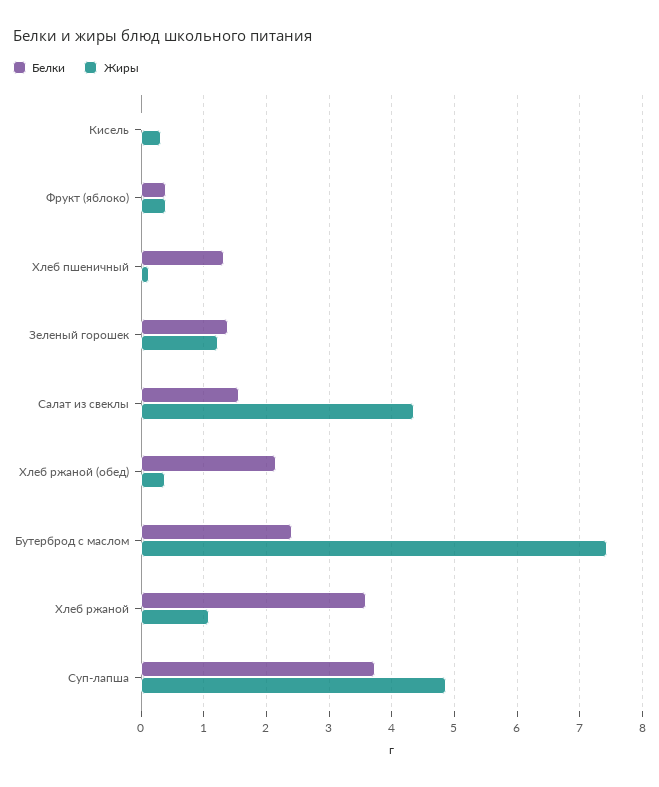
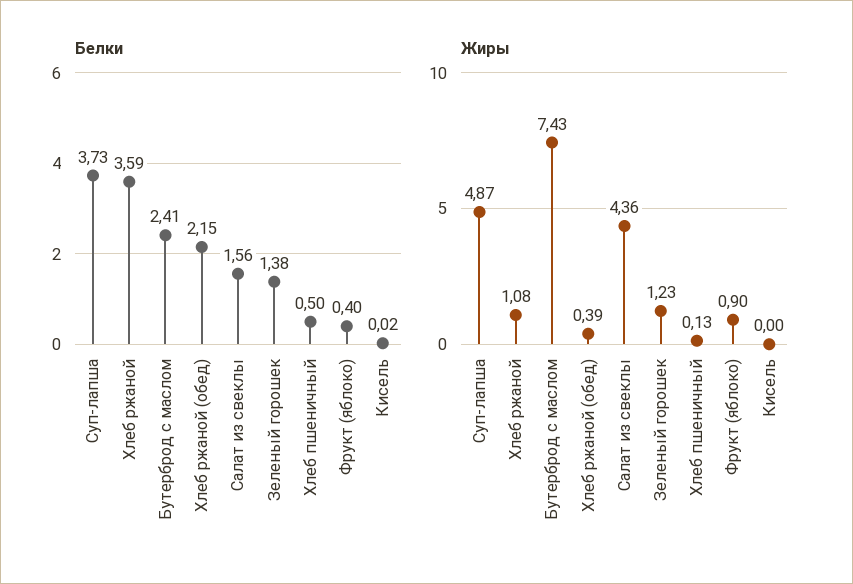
Жиры, Кисель: 0.3 -> 0
Жиры, Фрукт (яблоко): 0.4 -> 0.9
Белки, Хлеб пшеничный: 1.3 -> 0.5

